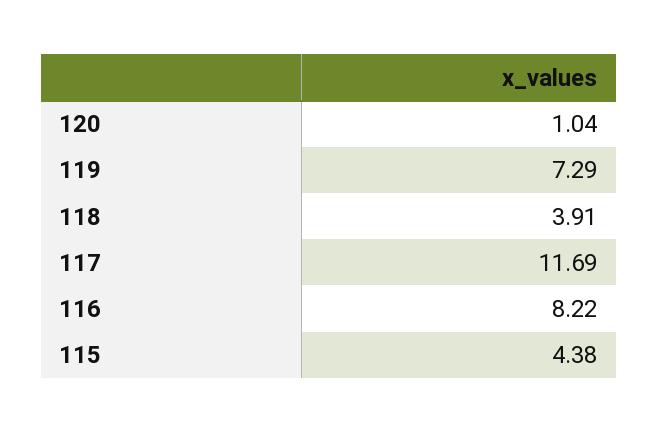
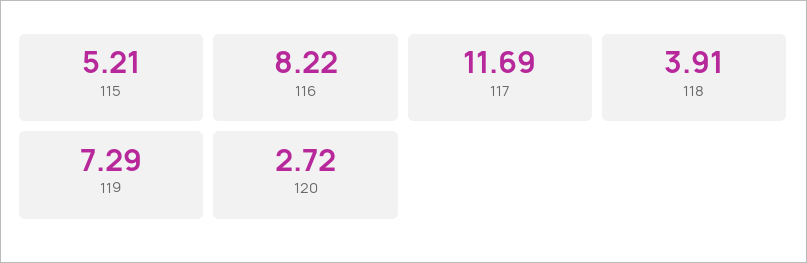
120: 1.04 -> 2.72
115: 4.38 -> 5.21

